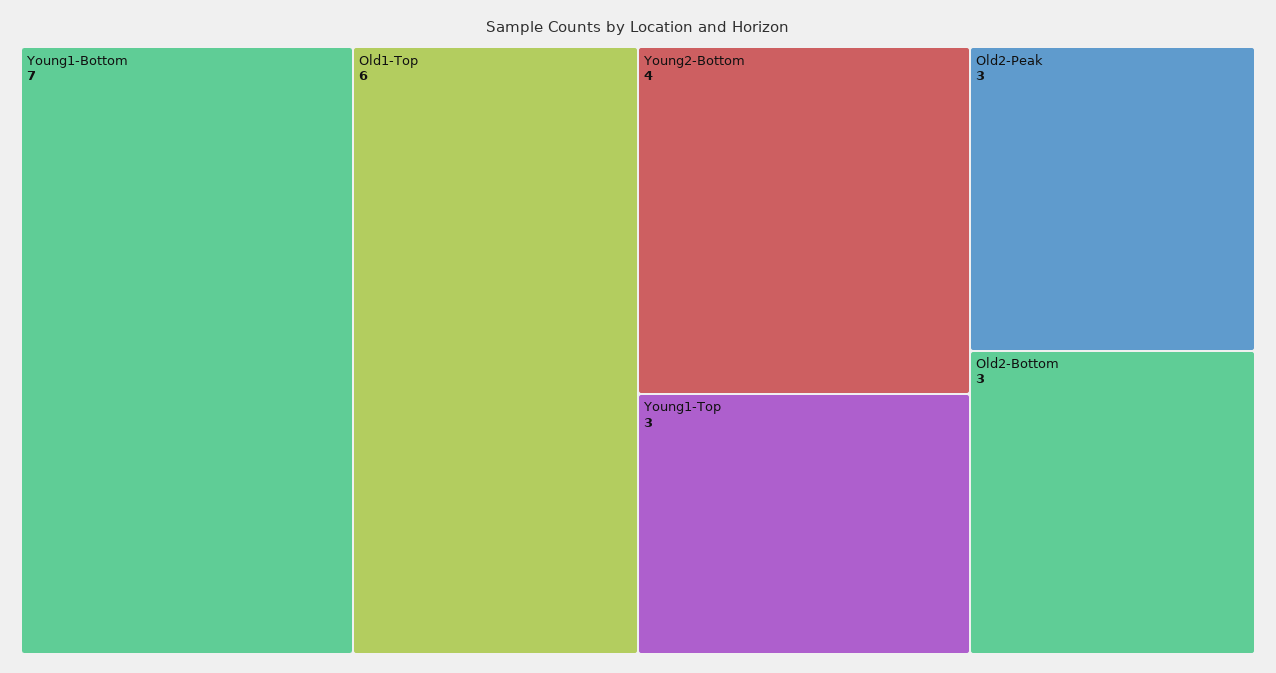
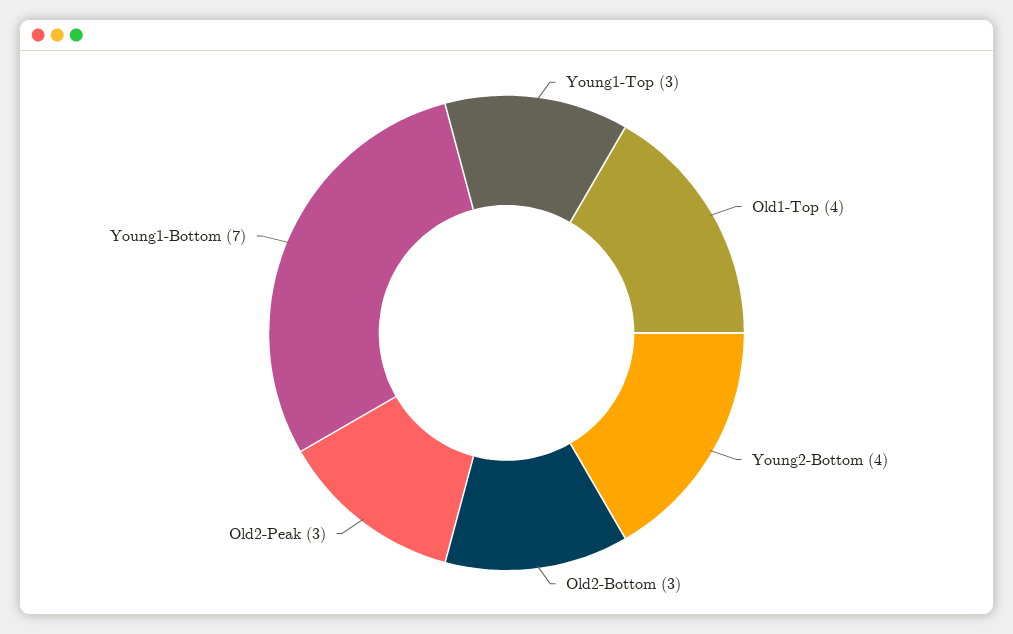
Old1-Top: 6 -> 4

